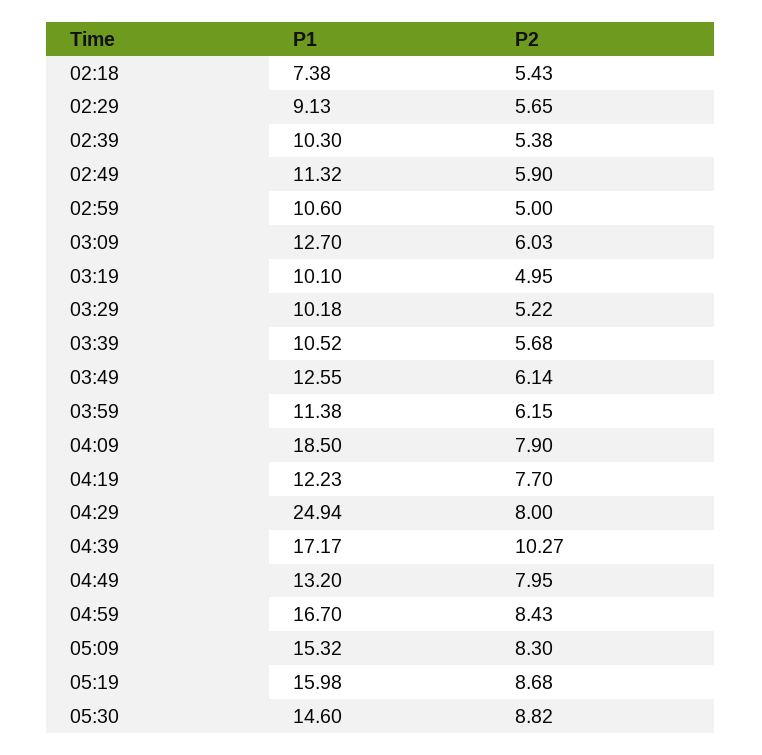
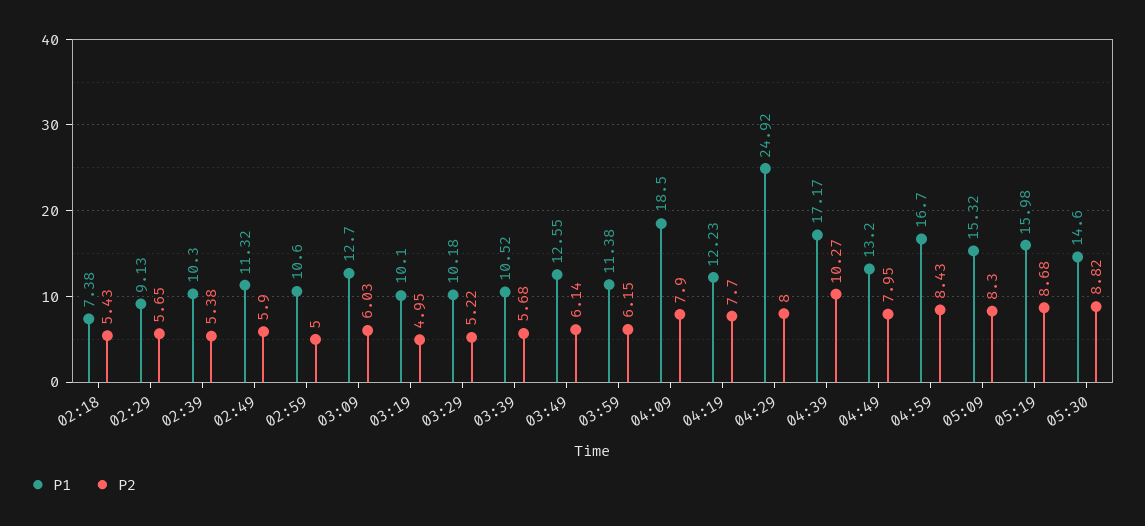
P1, 04:29: 24.94 -> 24.92

